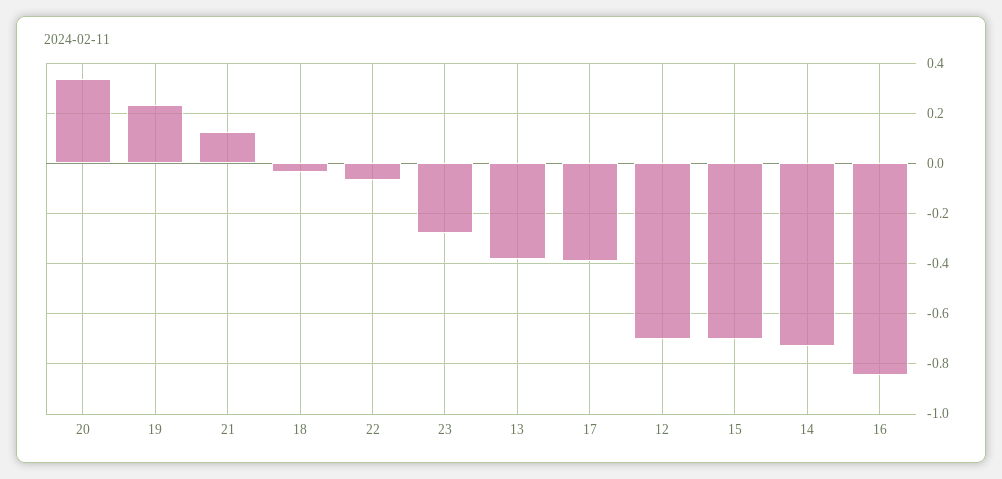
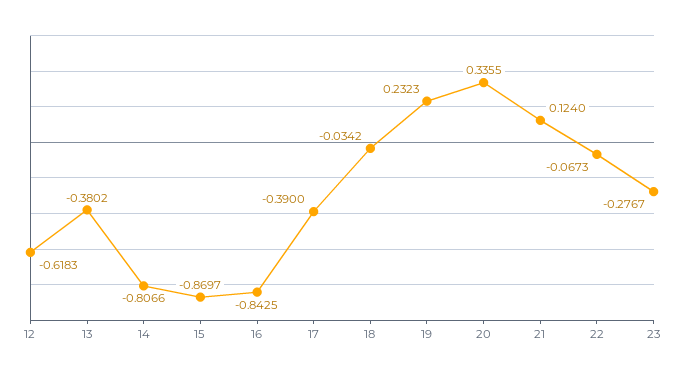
12: -0.7 -> -0.6183
15: -0.7 -> -0.8697
14: -0.725 -> -0.8066

